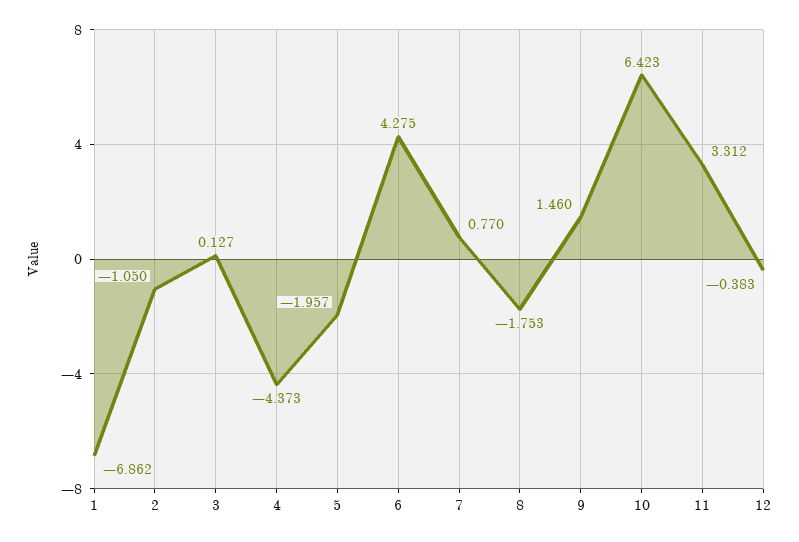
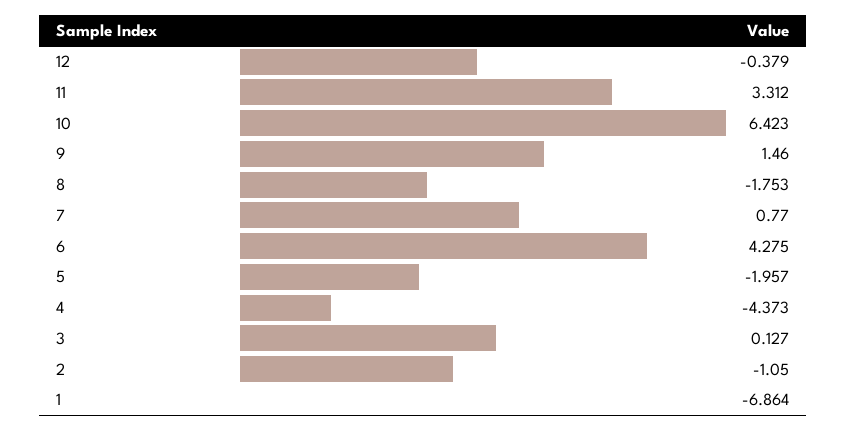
1: -6.862 -> -6.864
12: -0.383 -> -0.379

